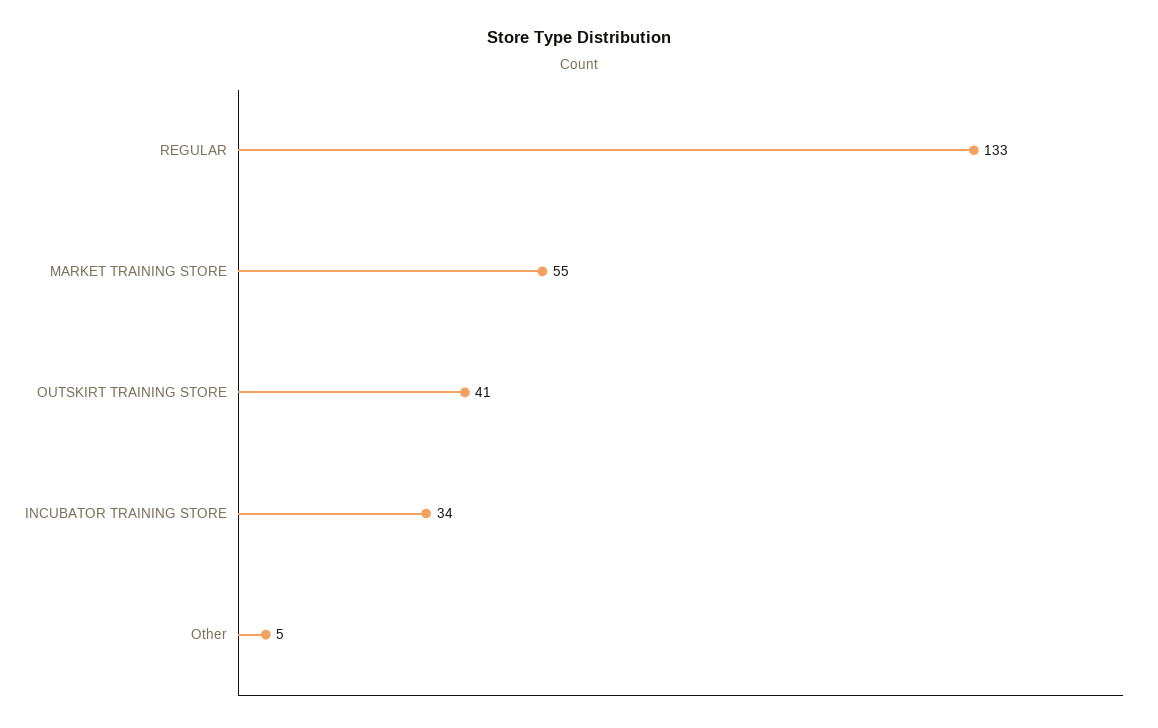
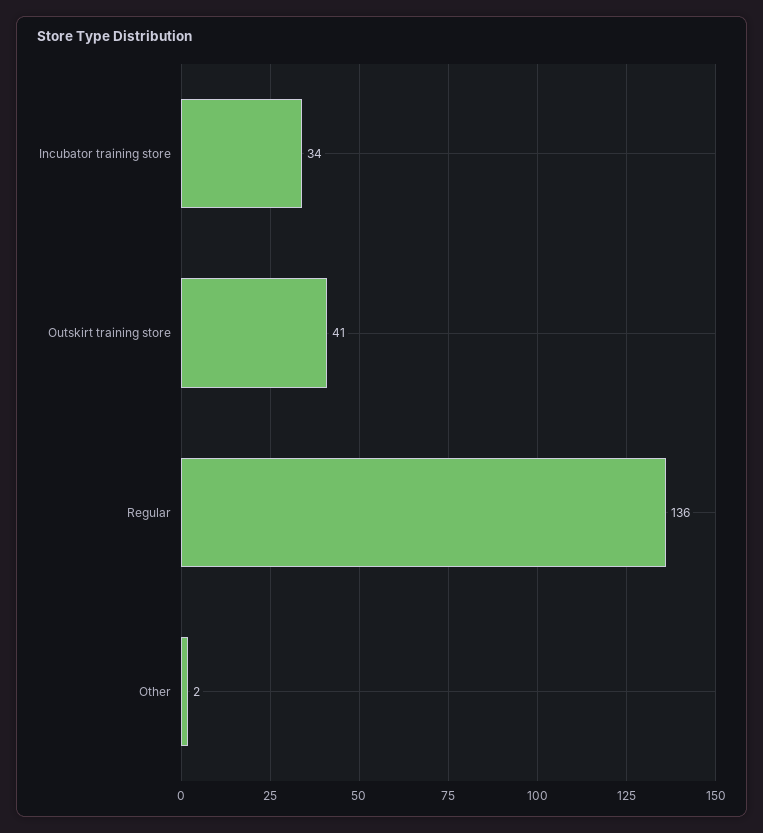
REGULAR: 133 -> 136
MARKET TRAINING STORE: 55 -> none
Other: 5 -> 2

